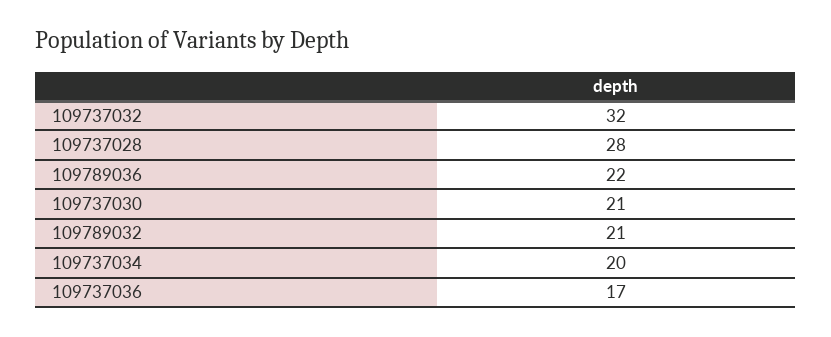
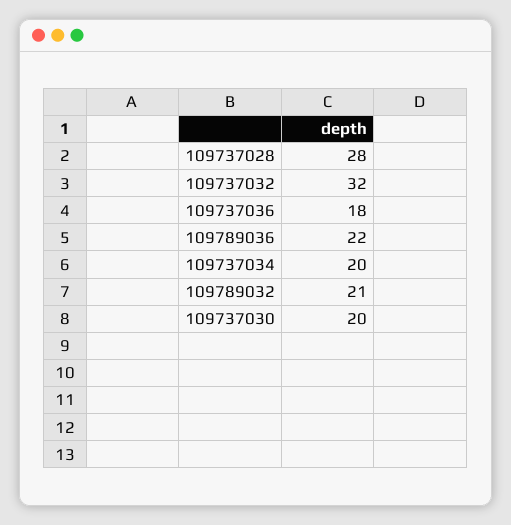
109737030: 21 -> 20
109737036: 17 -> 18

